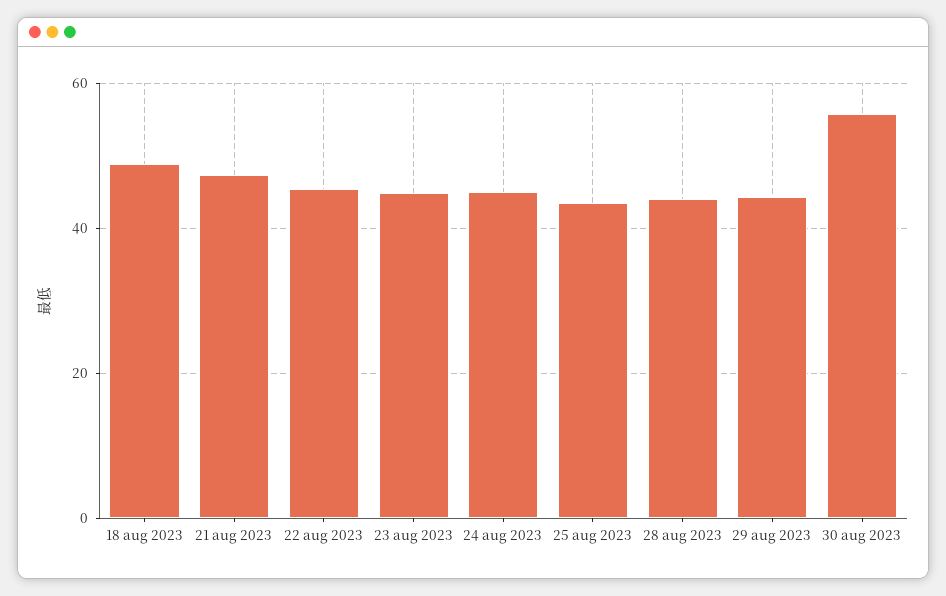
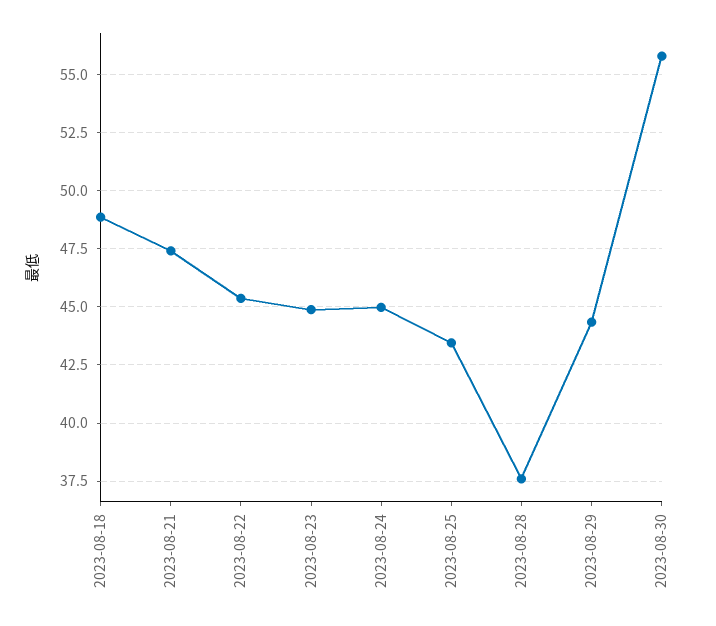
28 aug 2023: 44 -> 37.5

